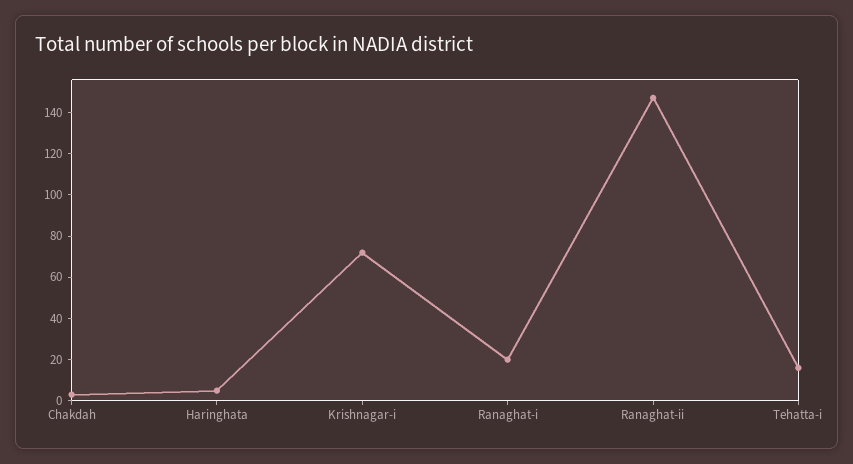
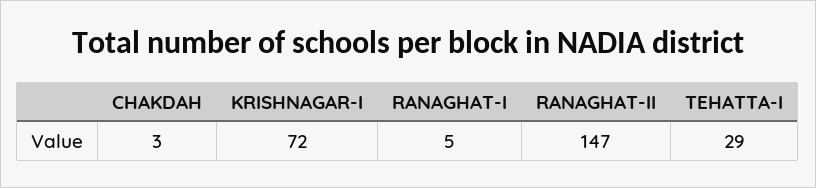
Haringhata: 5 -> none
Ranaghat-i: 20 -> 5
Tehatta-i: 15 -> 29

